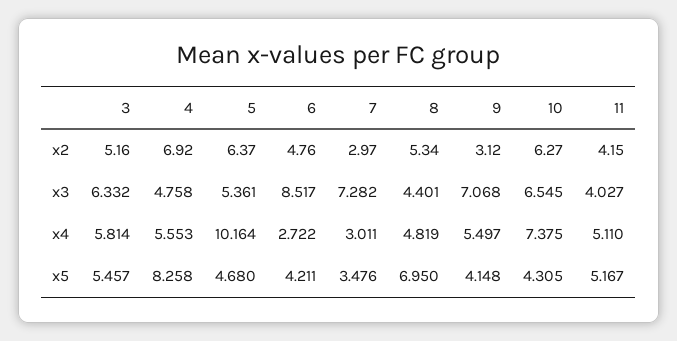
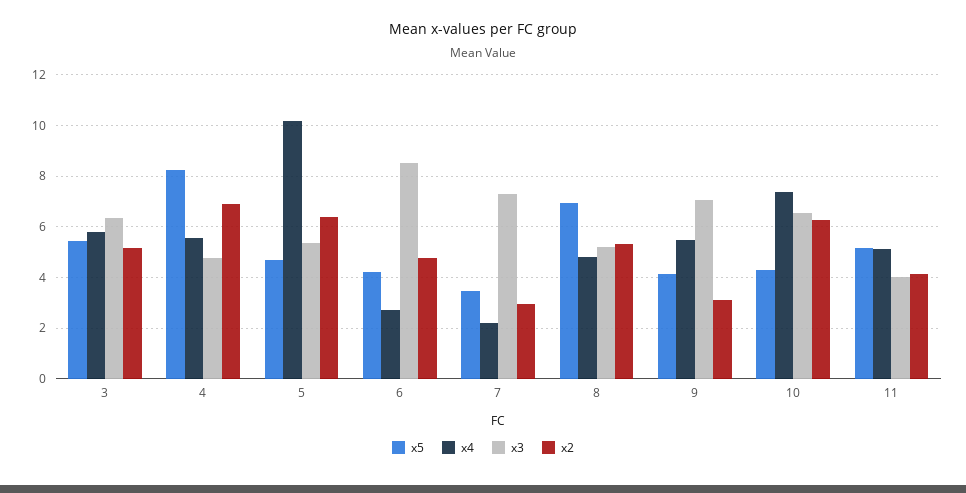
x3, 8: 4.401 -> 5.25
x4, 7: 3.011 -> 2.25

